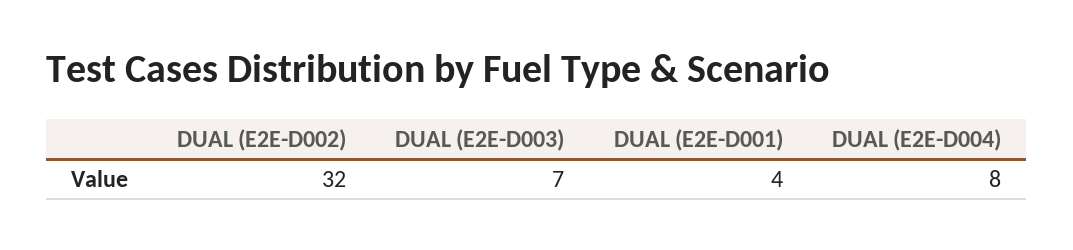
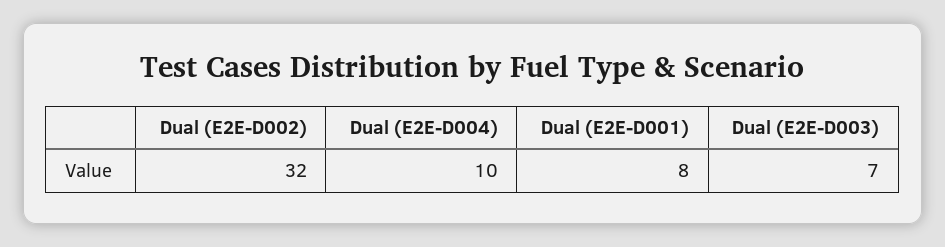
DUAL (E2E-D001): 4 -> 8
DUAL (E2E-D004): 8 -> 10

